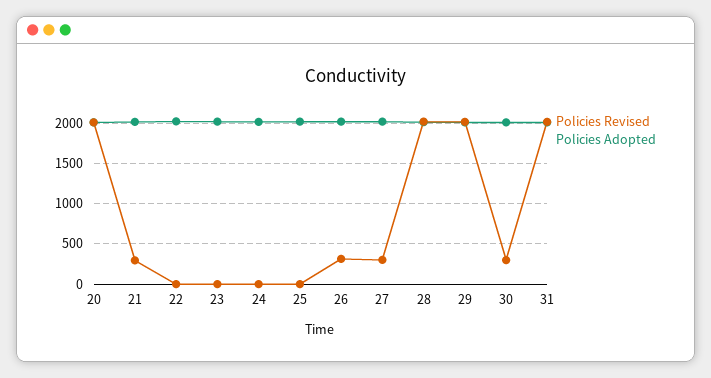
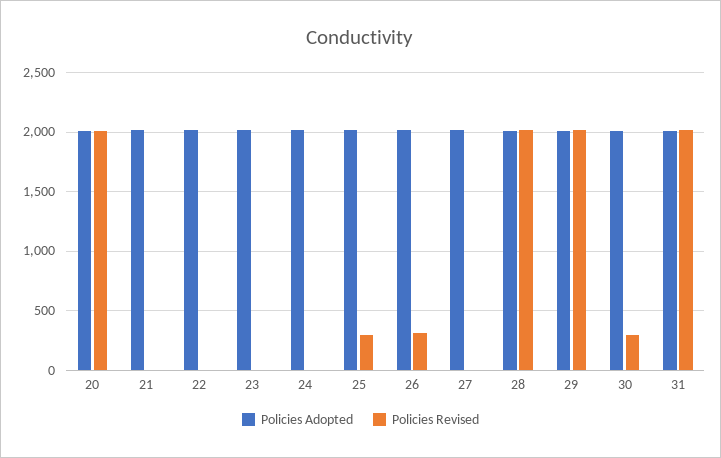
Policies Revised, 21: 300 -> 0
Policies Revised, 25: 0 -> 300
Policies Revised, 27: 300 -> 0

